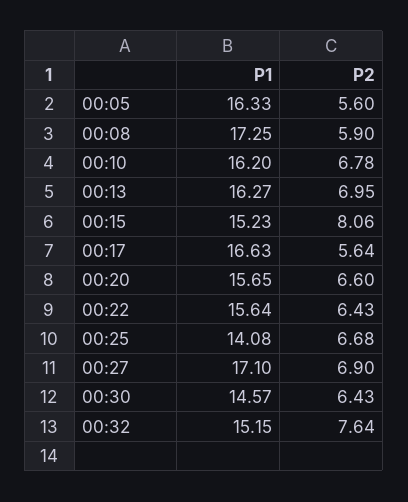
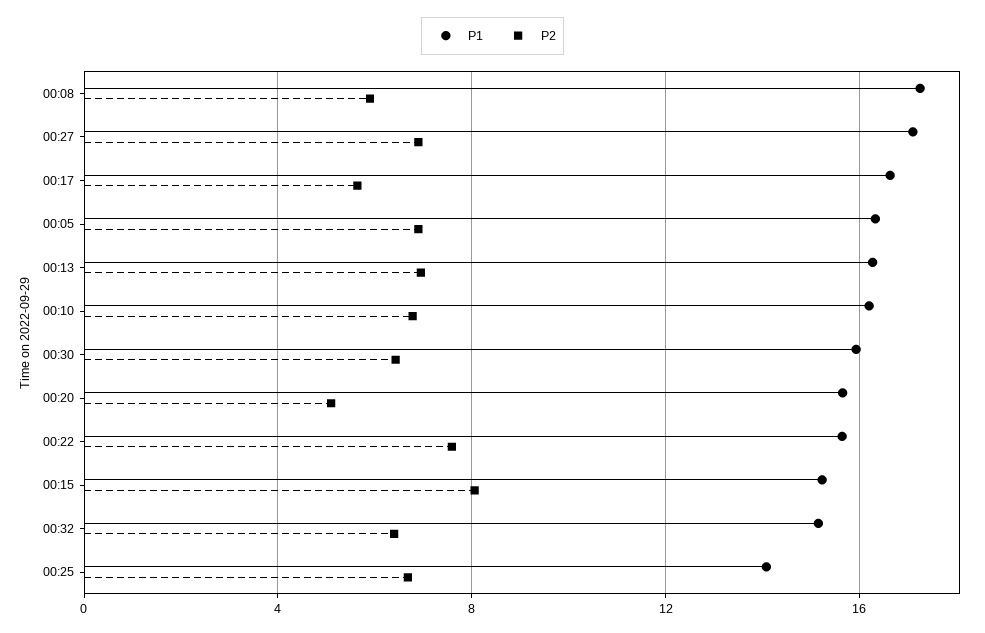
P2, 00:05: 5.6 -> 7
P2, 00:20: 6.6 -> 5
P2, 00:22: 6.43 -> 7.5
P1, 00:30: 14.57 -> 16
P2, 00:32: 7.64 -> 6.5

